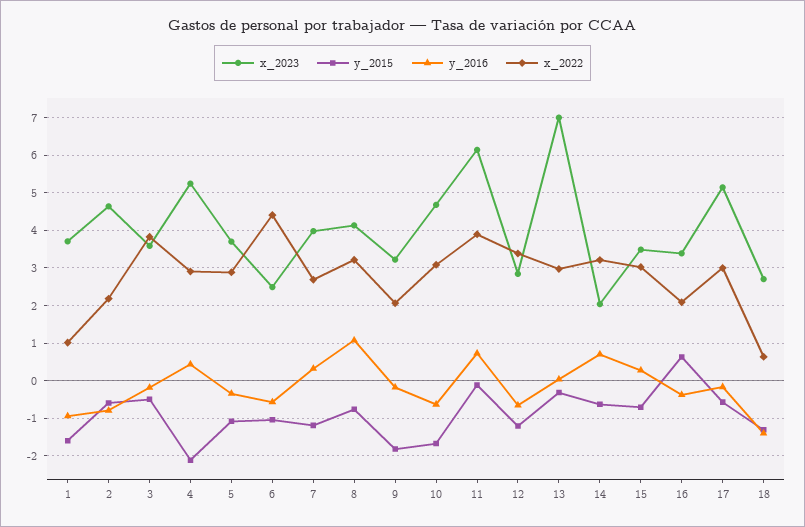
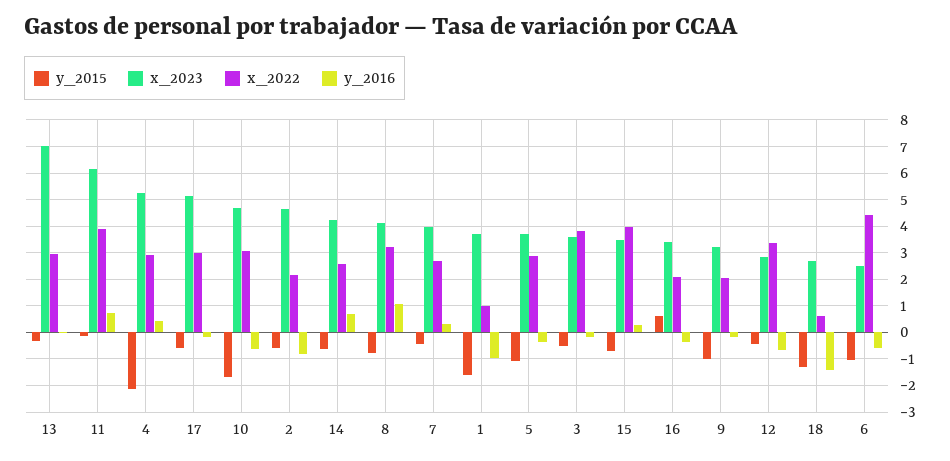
y_2015, 7: -1.2 -> -0.5
y_2015, 9: -1.8 -> -1
y_2015, 12: -1.2 -> -0.5
x_2023, 14: 2 -> 4.25
x_2022, 14: 3.2 -> 2.5
x_2022, 15: 3 -> 4

